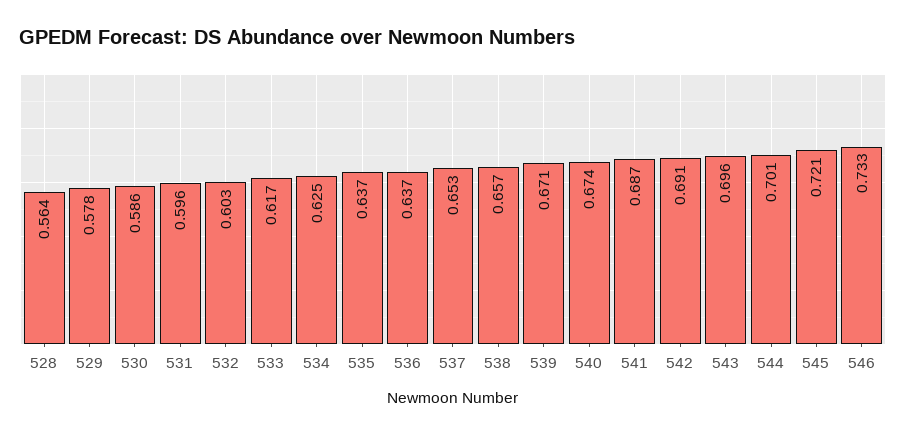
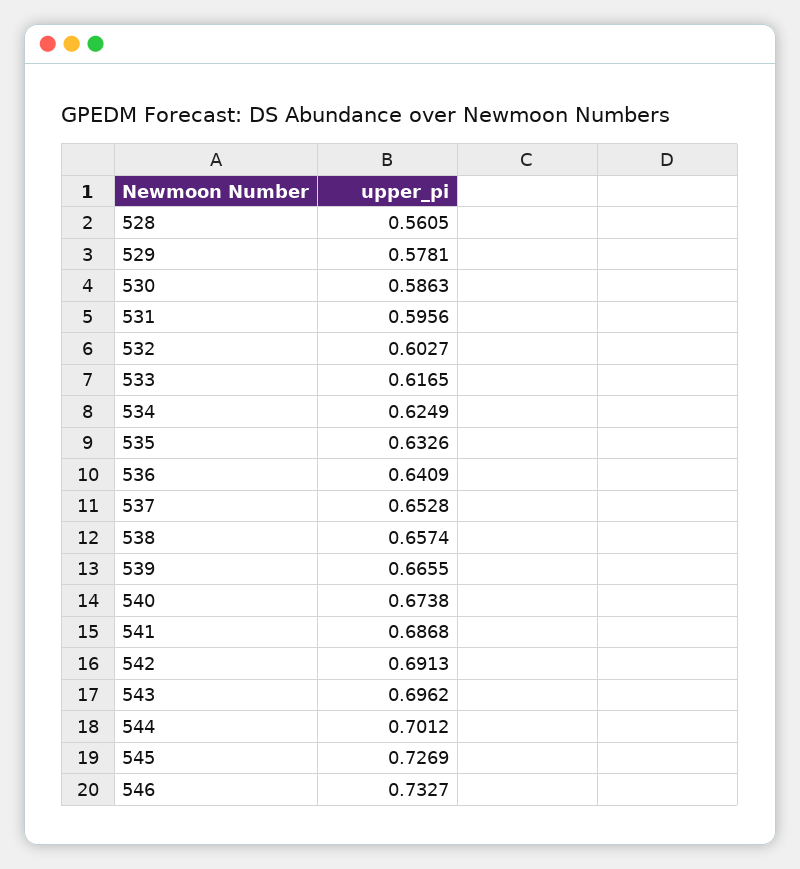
528: 0.564 -> 0.5605
535: 0.637 -> 0.6326
536: 0.637 -> 0.6409
539: 0.671 -> 0.6655
545: 0.721 -> 0.7269

